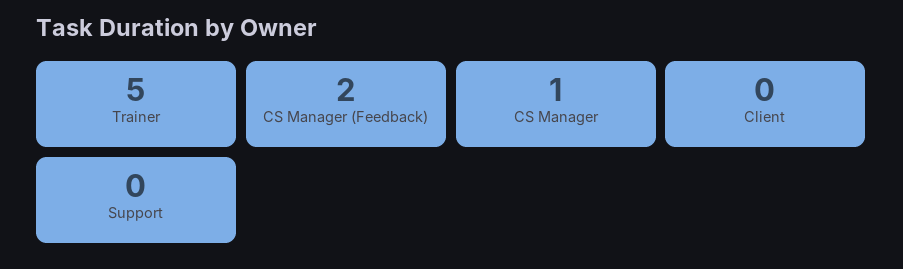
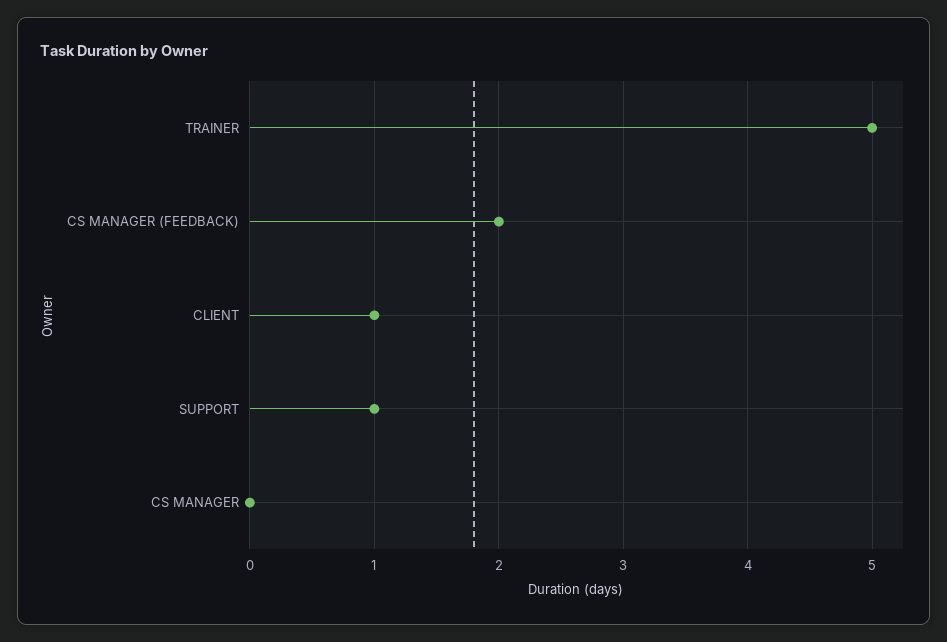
CS Manager: 1 -> 0
Client: 0 -> 1
Support: 0 -> 1

